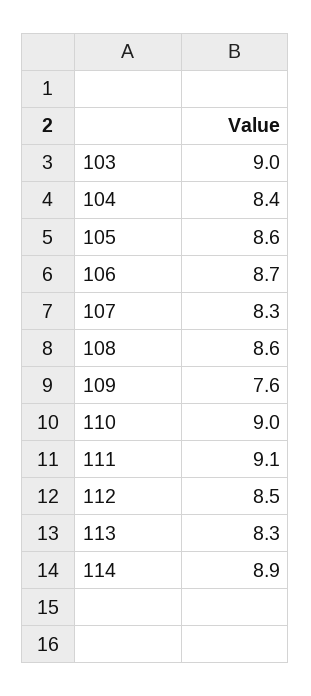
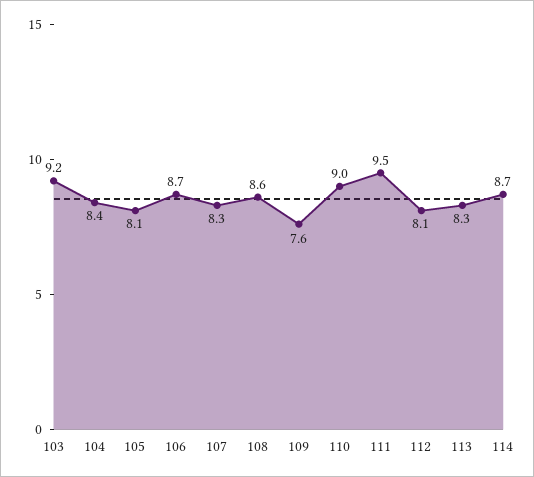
103: 9 -> 9.2
105: 8.6 -> 8.1
111: 9.1 -> 9.5
112: 8.5 -> 8.1
114: 8.9 -> 8.7

